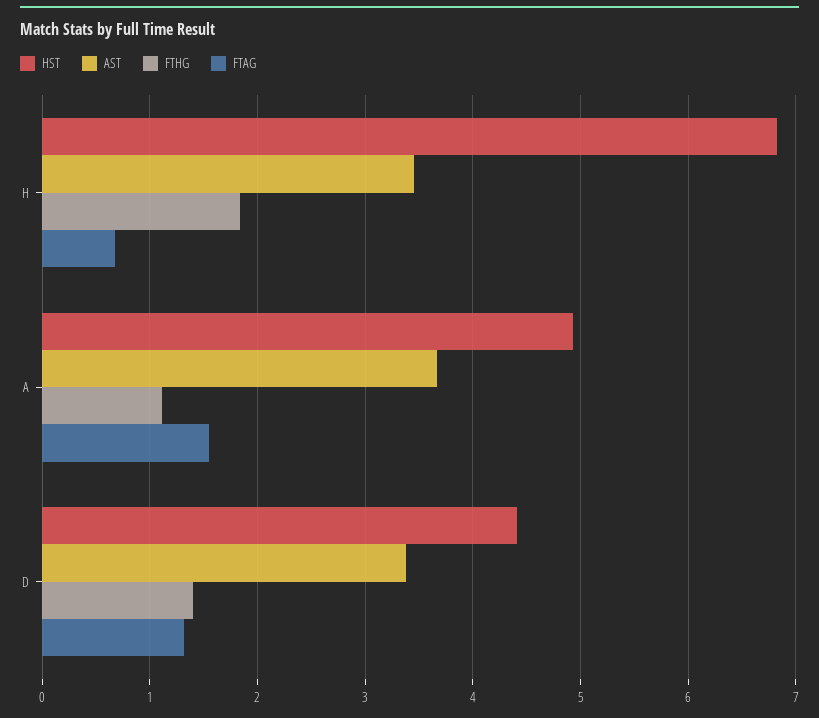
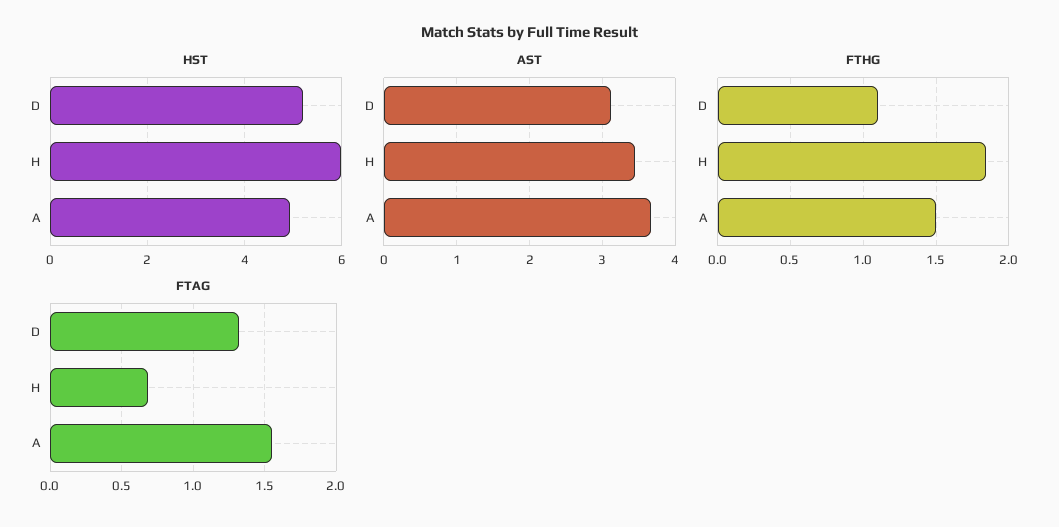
HST, H: 6.8 -> 6
FTHG, A: 1.1 -> 1.5
HST, D: 4.4 -> 5.2
AST, D: 3.4 -> 3.1
FTHG, D: 1.4 -> 1.1

